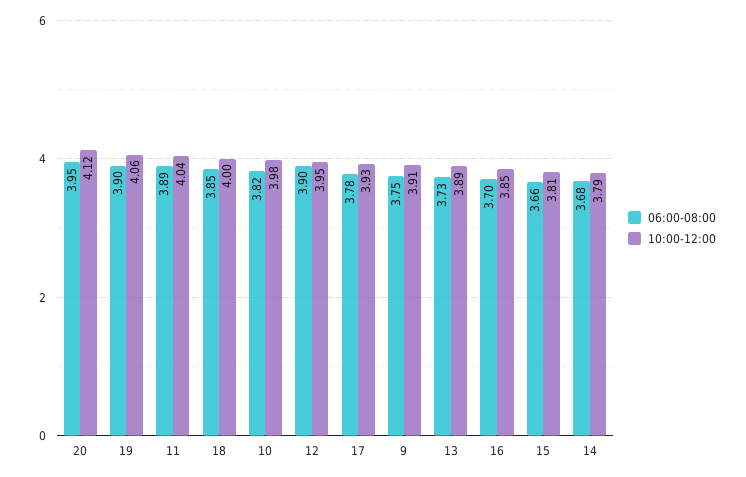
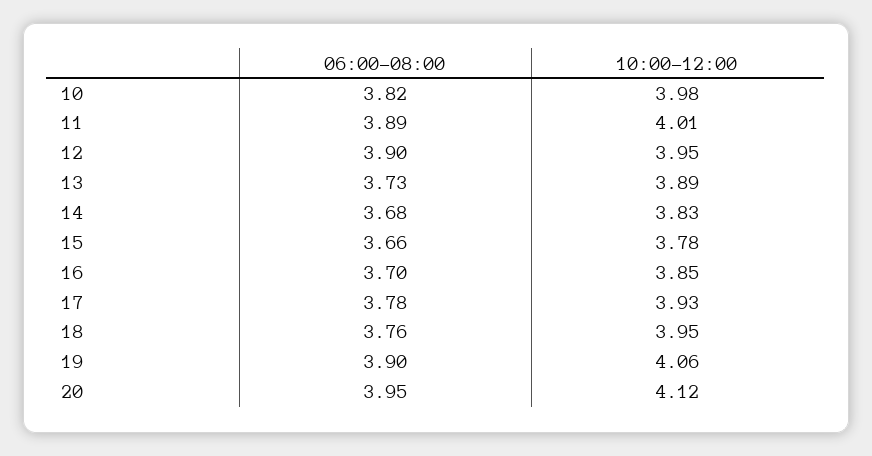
10:00-12:00, 11: 4.04 -> 4.01
06:00-08:00, 18: 3.85 -> 3.76
10:00-12:00, 18: 4 -> 3.95
06:00-08:00, 9: 3.75 -> none
10:00-12:00, 9: 3.91 -> none
10:00-12:00, 15: 3.81 -> 3.78
10:00-12:00, 14: 3.79 -> 3.83

